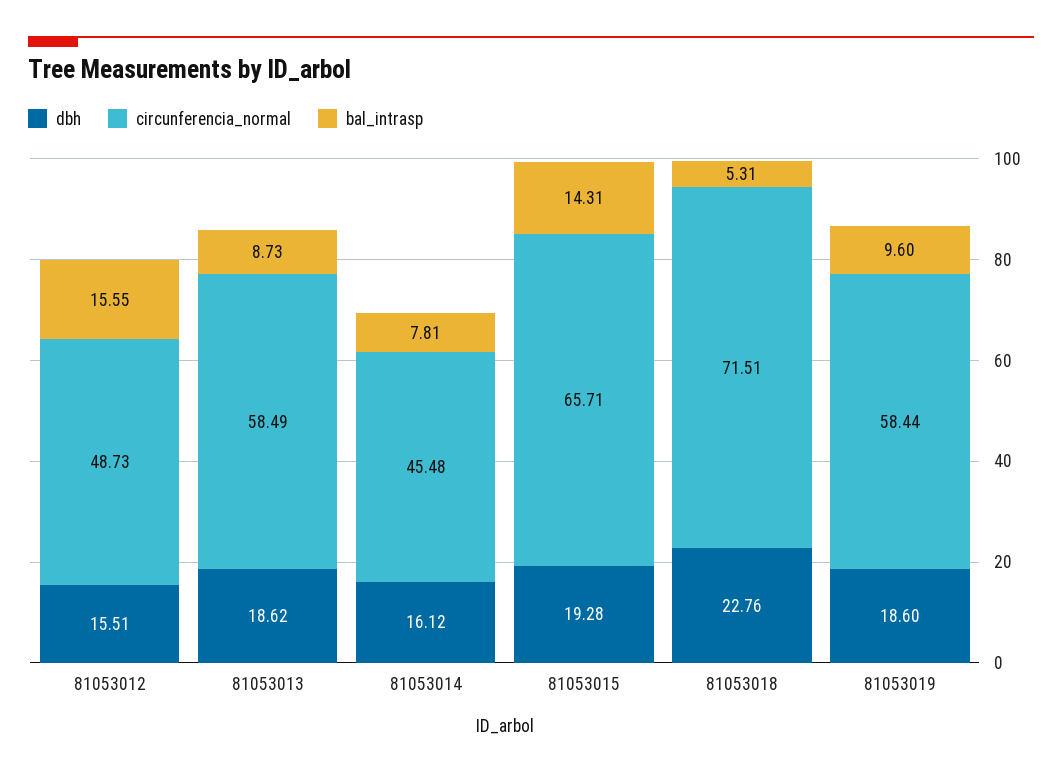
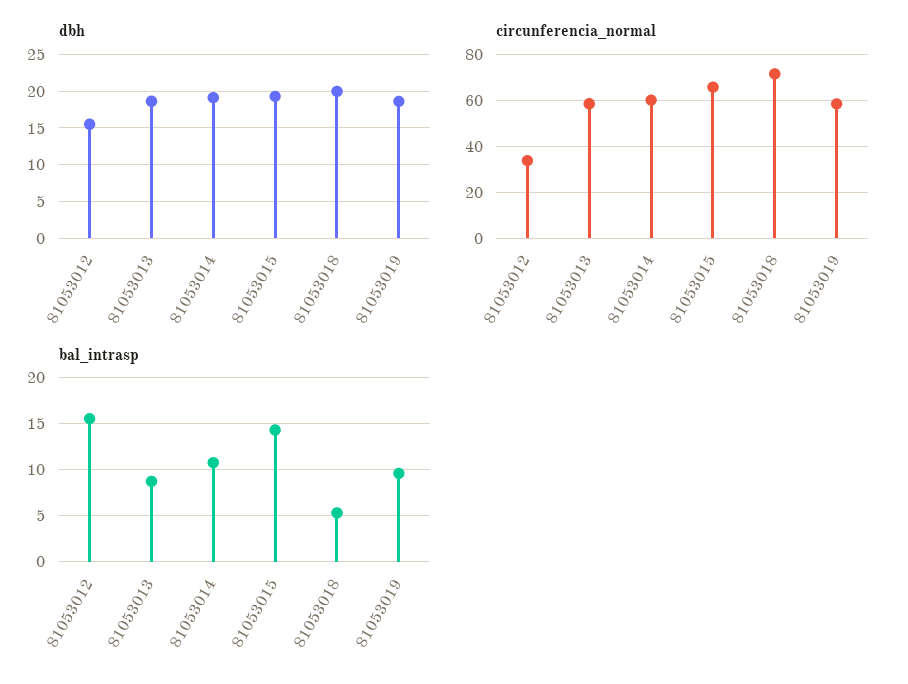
circunferencia_normal, 81053012: 48.73 -> 35
dbh, 81053014: 16.12 -> 19
circunferencia_normal, 81053014: 45.48 -> 60
bal_intrasp, 81053014: 7.81 -> 11
dbh, 81053018: 22.76 -> 20

